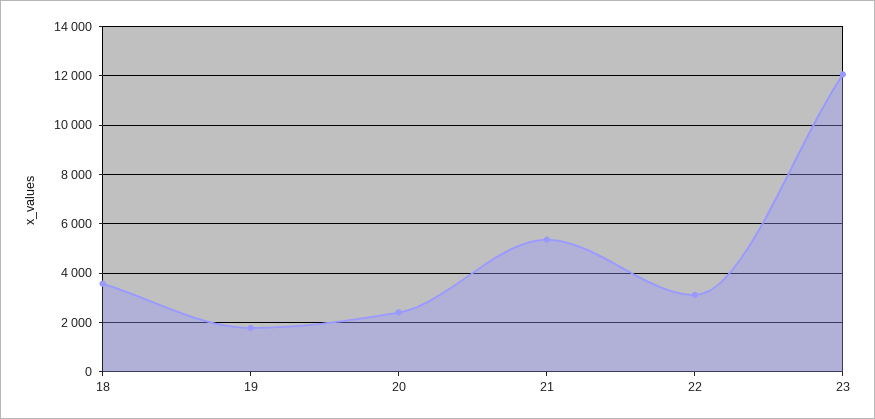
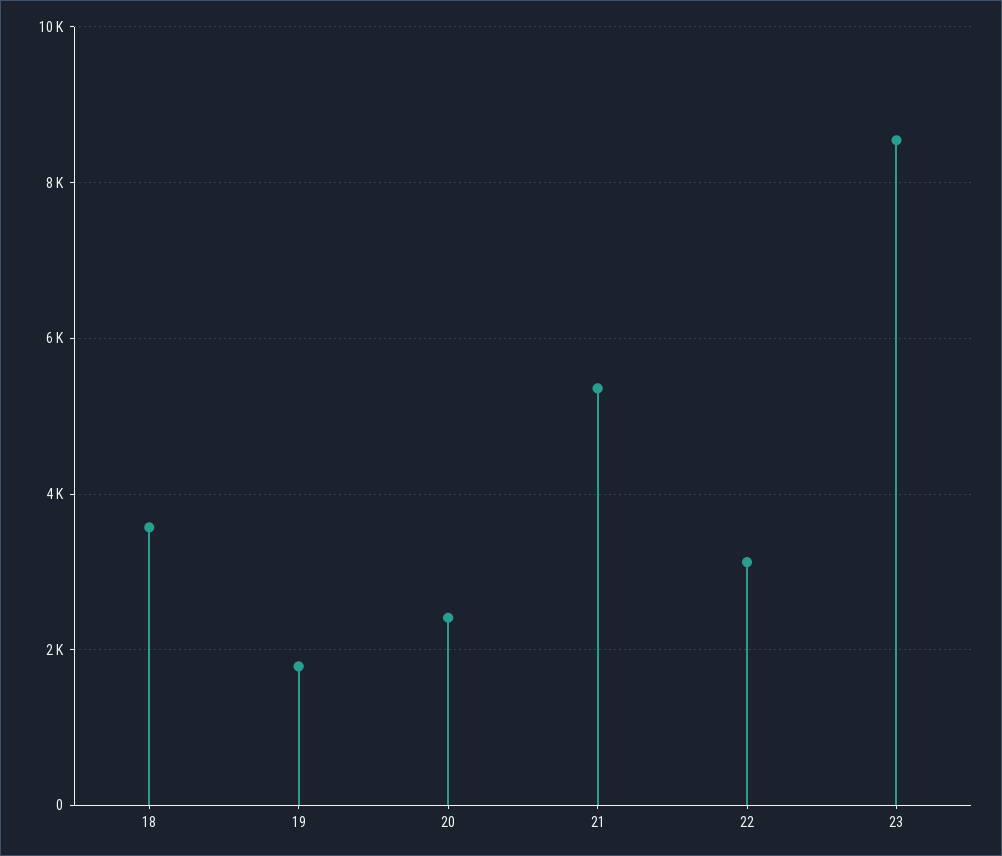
23: 12000 -> 8600

